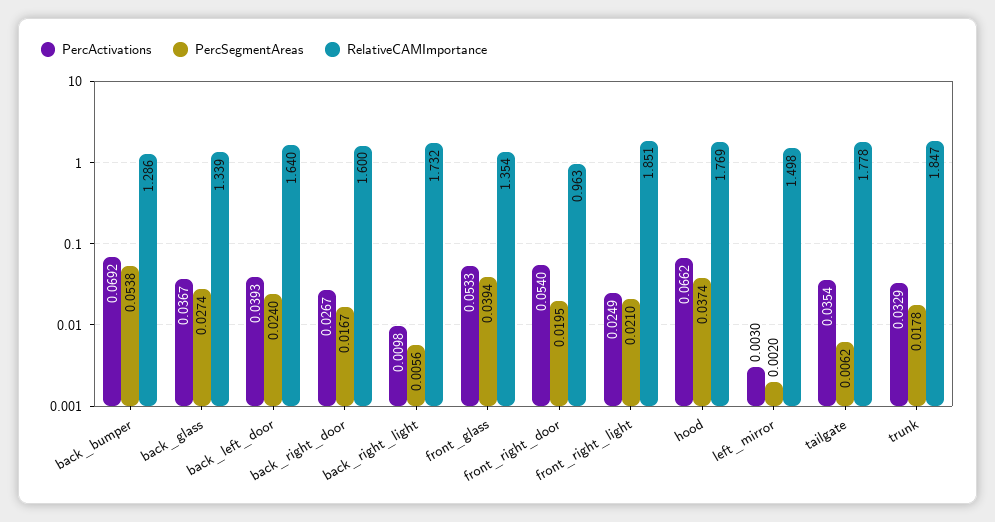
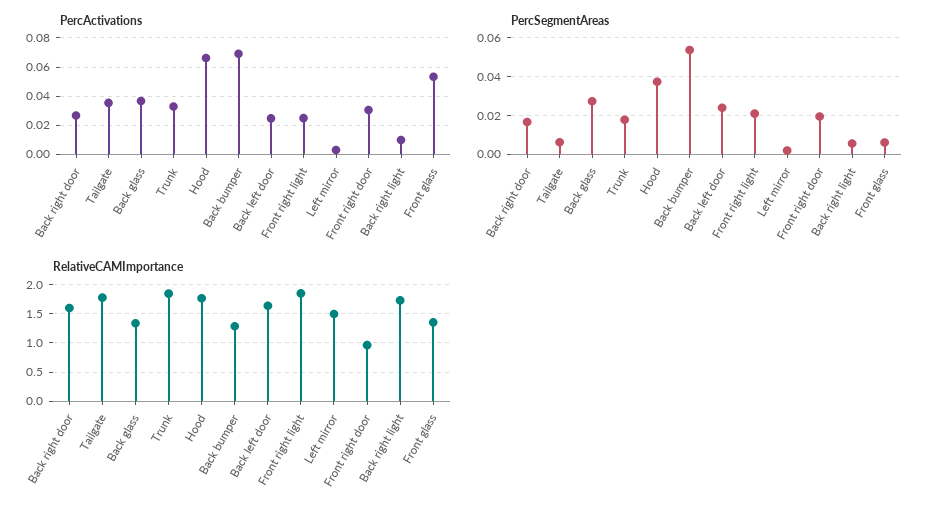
PercActivations, back_left_door: 0.0393 -> 0.025
PercSegmentAreas, front_glass: 0.0394 -> 0.005
PercActivations, front_right_door: 0.054 -> 0.03

